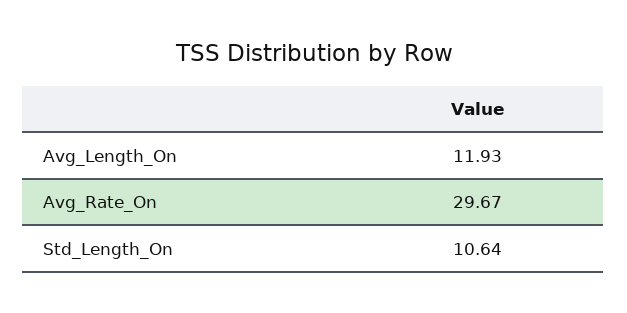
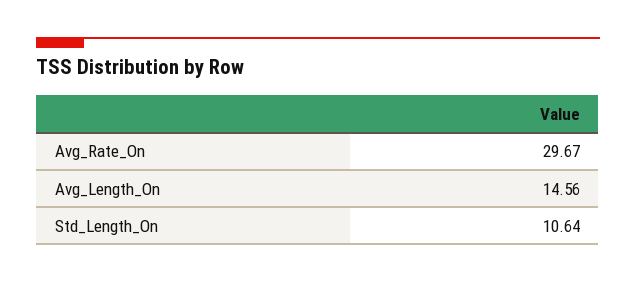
Avg_Length_On: 11.93 -> 14.56

